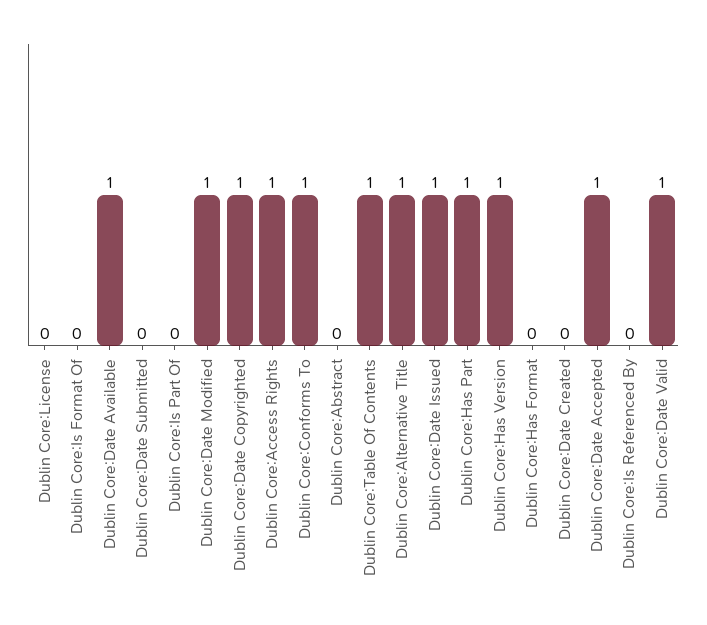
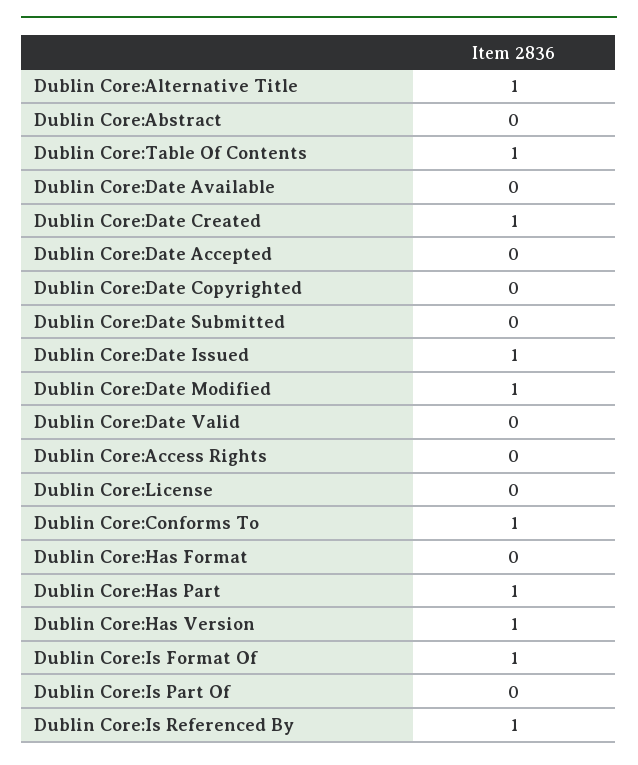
Dublin Core:Is Format Of: 0 -> 1
Dublin Core:Date Available: 1 -> 0
Dublin Core:Date Copyrighted: 1 -> 0
Dublin Core:Access Rights: 1 -> 0
Dublin Core:Date Created: 0 -> 1
Dublin Core:Date Accepted: 1 -> 0
Dublin Core:Is Referenced By: 0 -> 1
Dublin Core:Date Valid: 1 -> 0

